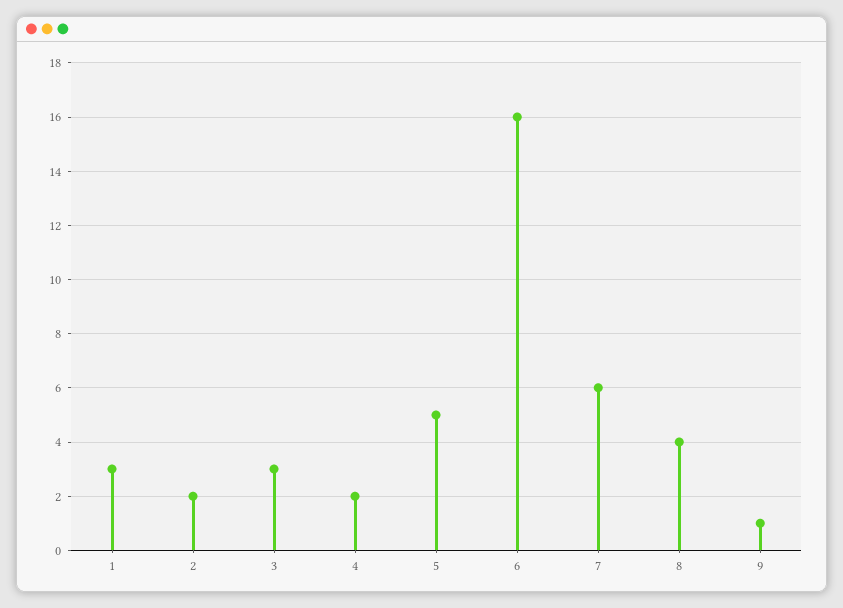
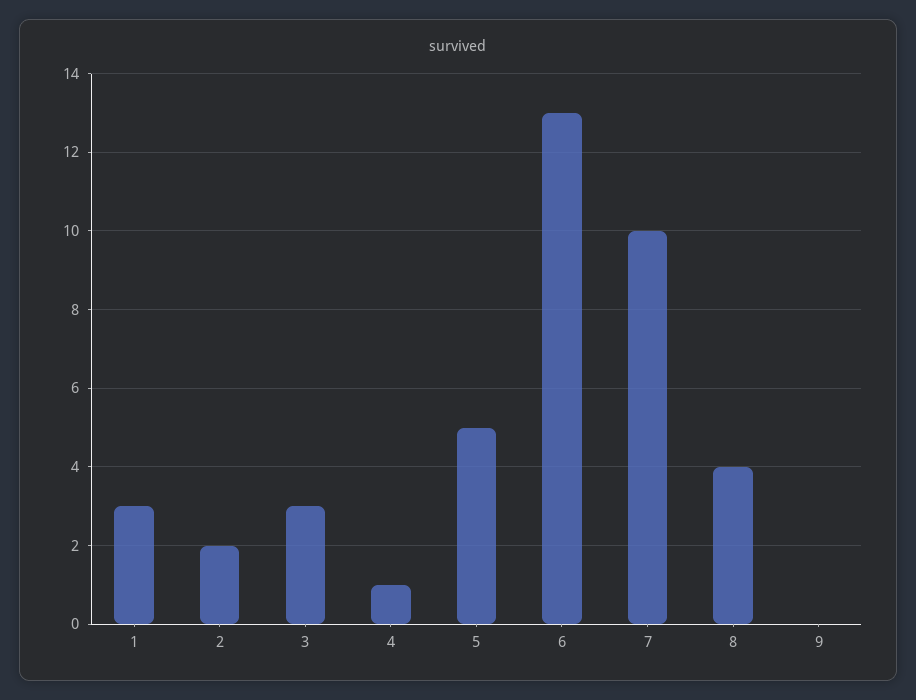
4: 2 -> 1
6: 16 -> 13
7: 6 -> 10
9: 1 -> 0

